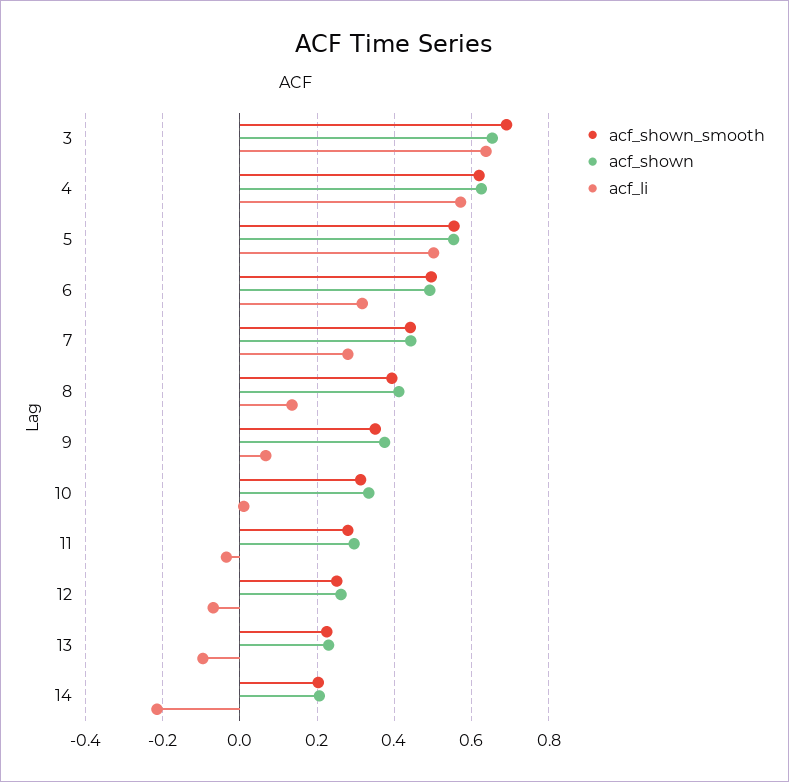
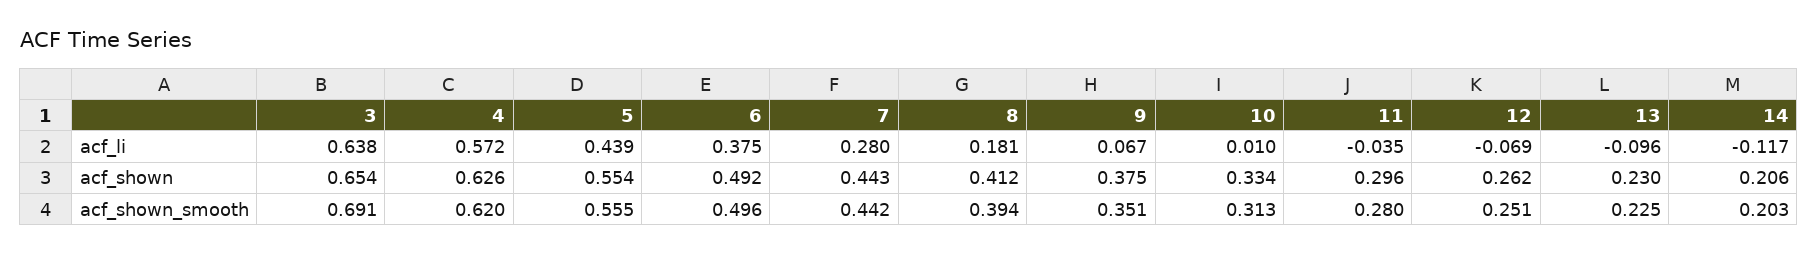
acf_li, 5: 0.5 -> 0.439
acf_li, 6: 0.32 -> 0.375
acf_li, 8: 0.14 -> 0.181
acf_li, 14: -0.22 -> -0.117

